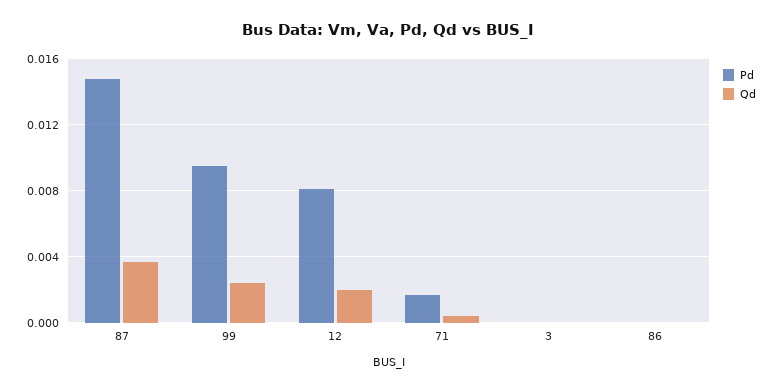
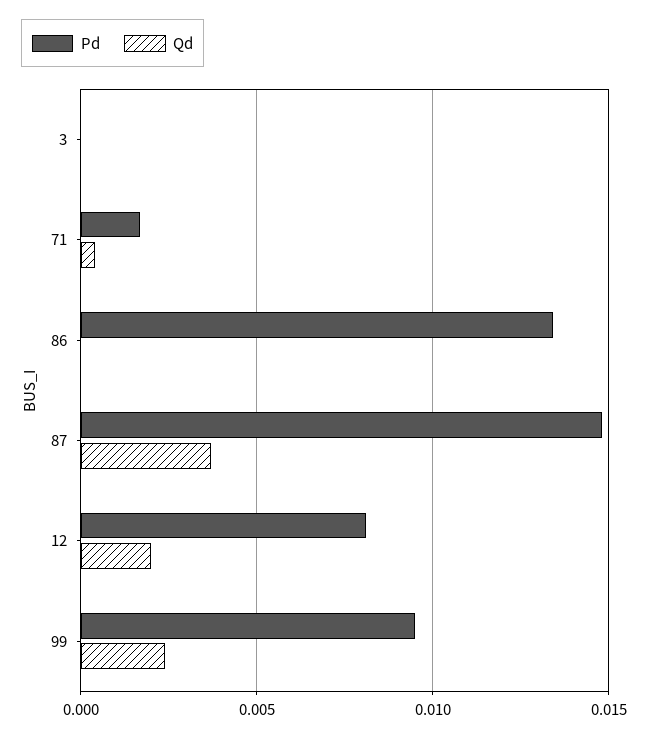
Pd, 86: 0 -> 0.0135

